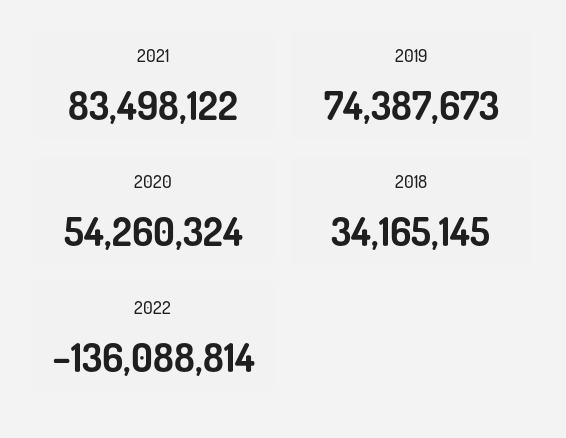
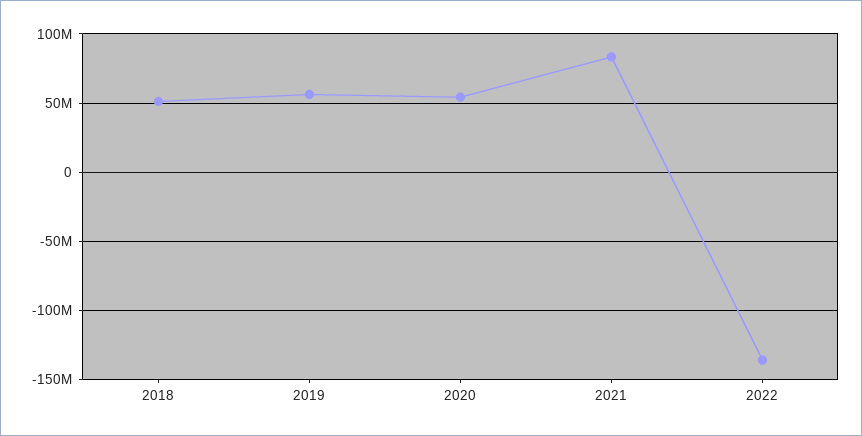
2019: 74387673 -> 55000000
2018: 34165145 -> 50000000

